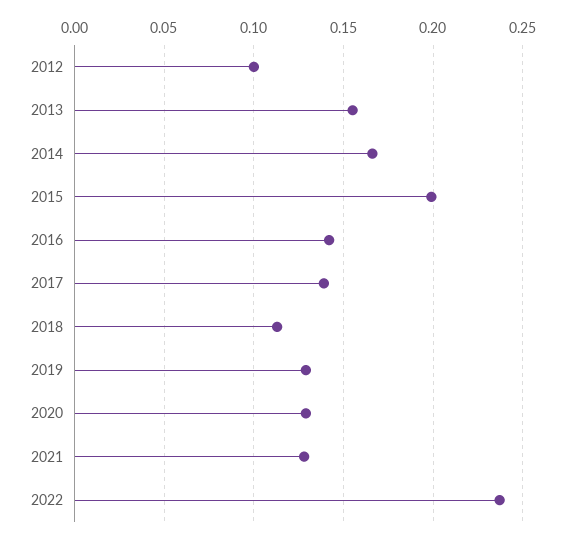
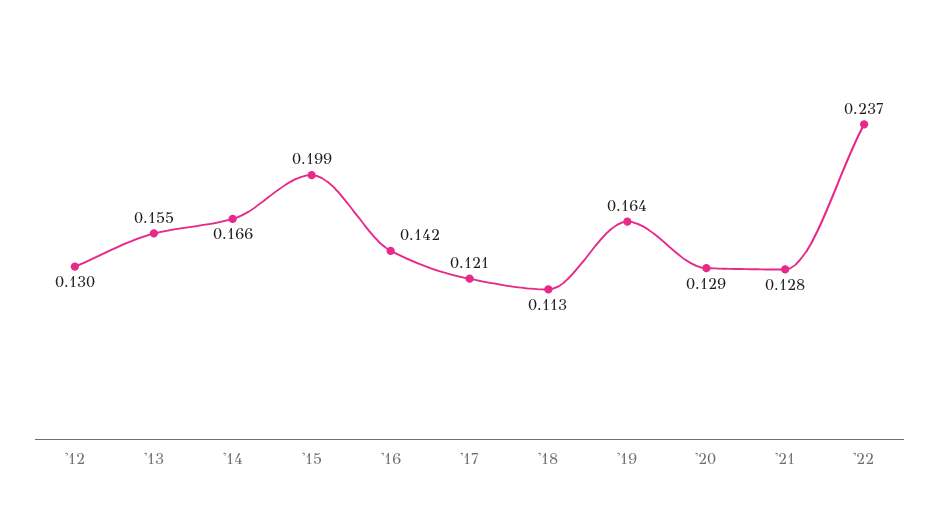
2012: 0.1 -> 0.13
2017: 0.14 -> 0.121
2019: 0.13 -> 0.164

